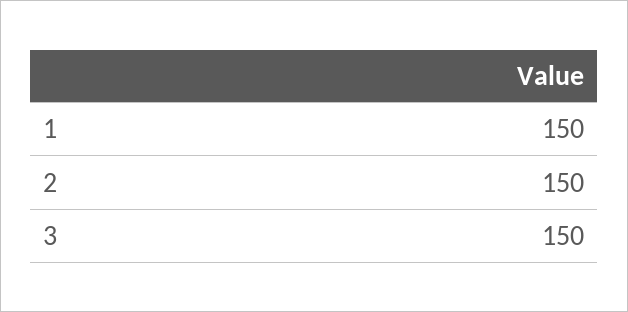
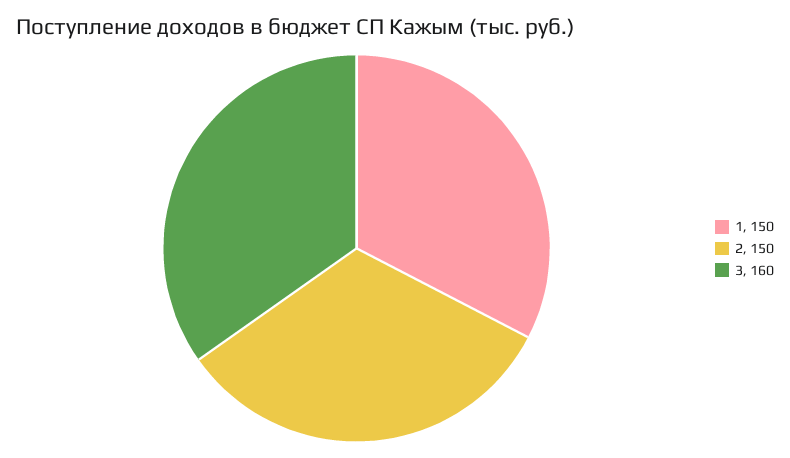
3: 150 -> 160

